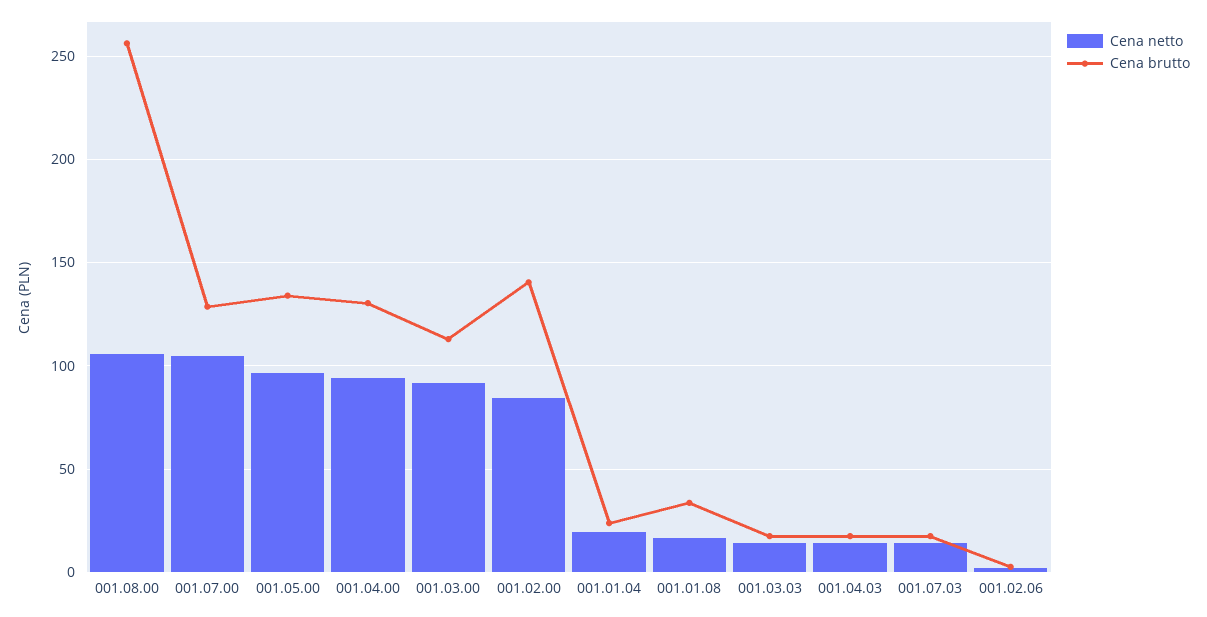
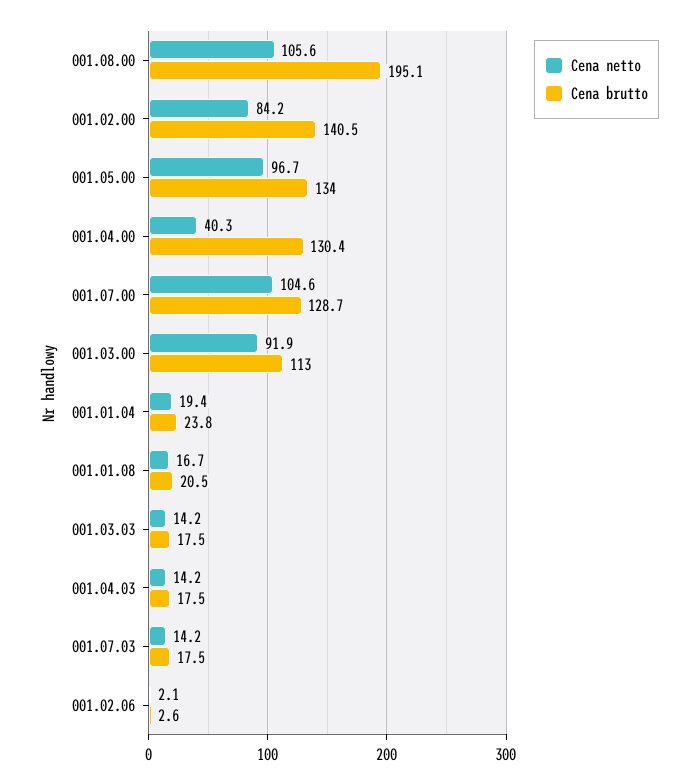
Cena brutto, 001.08.00: 255 -> 195.1
Cena netto, 001.04.00: 95 -> 40.3
Cena brutto, 001.01.08: 35 -> 20.5

